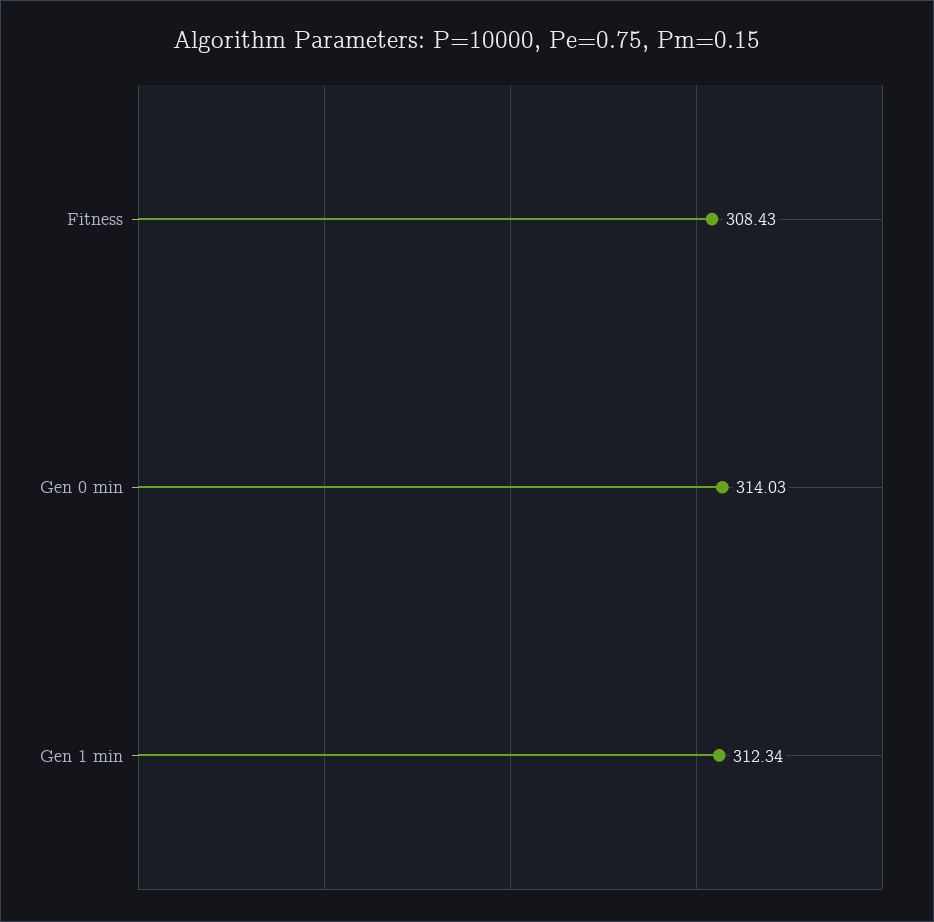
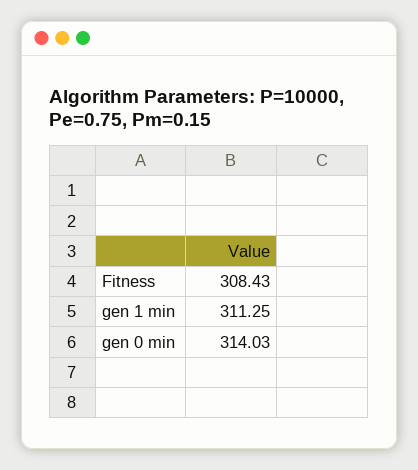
Gen 1 min: 312.34 -> 311.25

